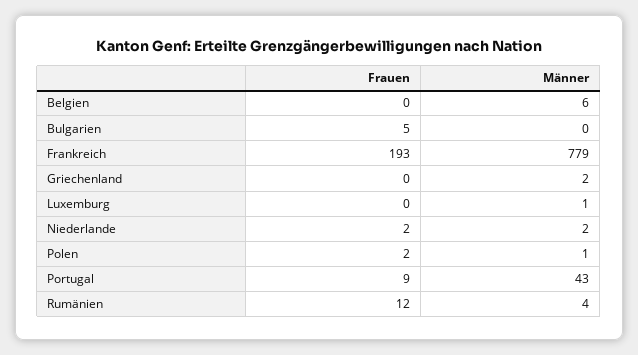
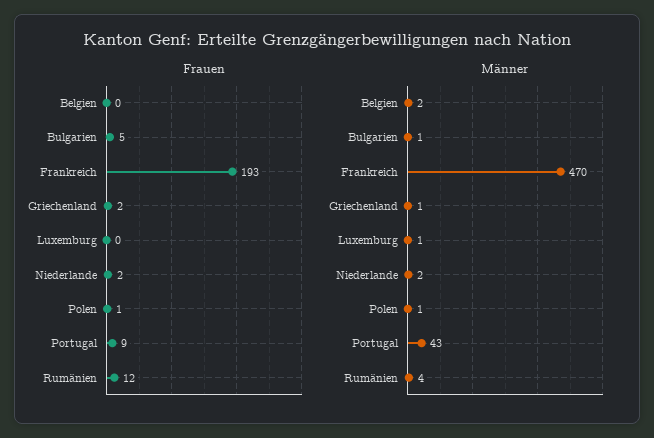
Männer, Belgien: 6 -> 2
Männer, Bulgarien: 0 -> 1
Männer, Frankreich: 779 -> 470
Frauen, Griechenland: 0 -> 2
Männer, Griechenland: 2 -> 1
Frauen, Polen: 2 -> 1

